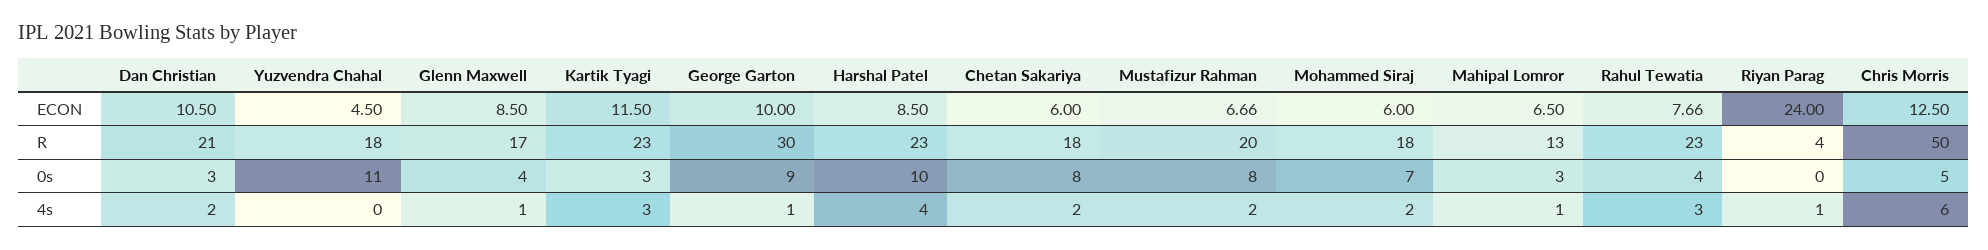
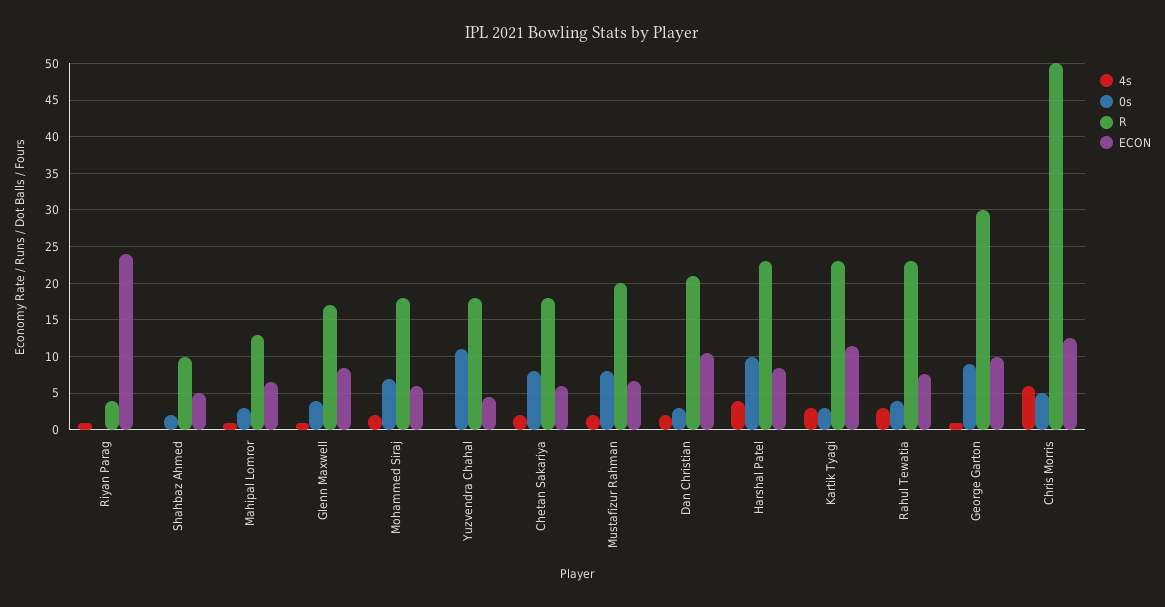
4s, Shahbaz Ahmed: none -> 0
0s, Shahbaz Ahmed: none -> 2
R, Shahbaz Ahmed: none -> 10
ECON, Shahbaz Ahmed: none -> 5

